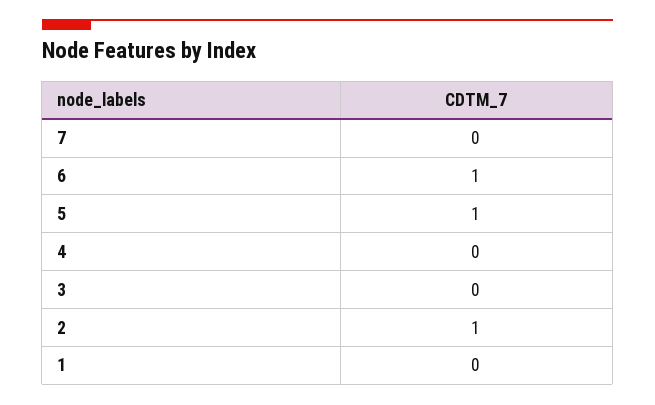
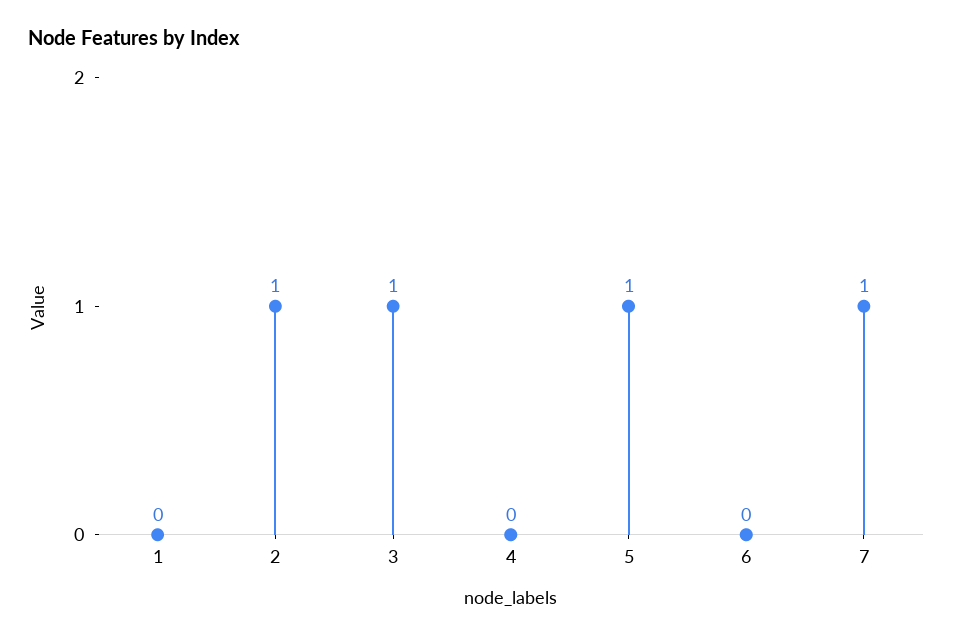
7: 0 -> 1
6: 1 -> 0
3: 0 -> 1

